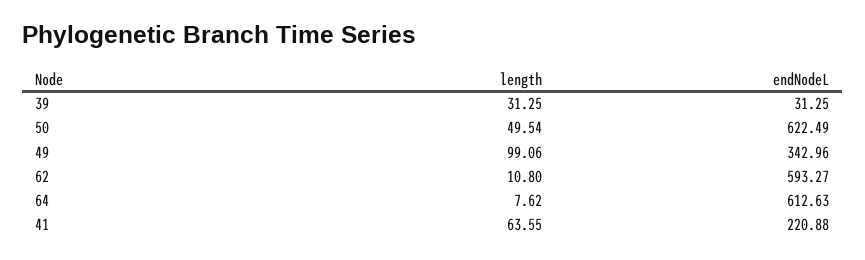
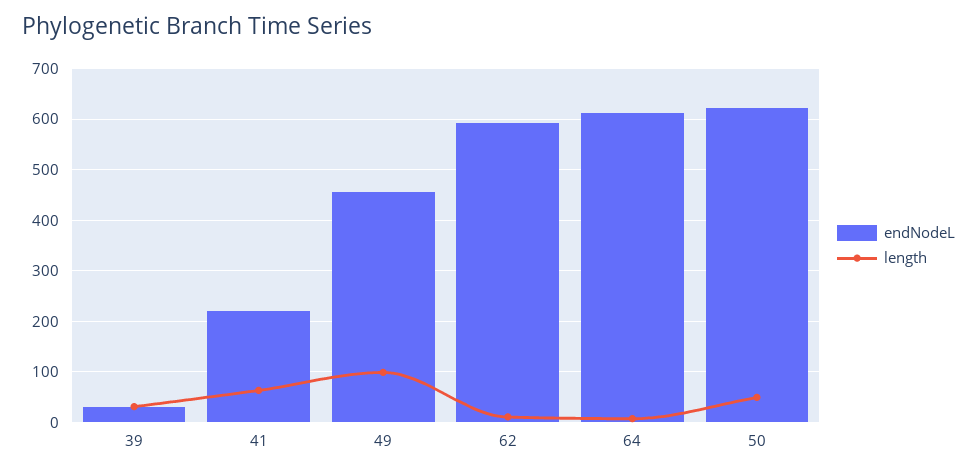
endNodeL, 49: 342.96 -> 460

